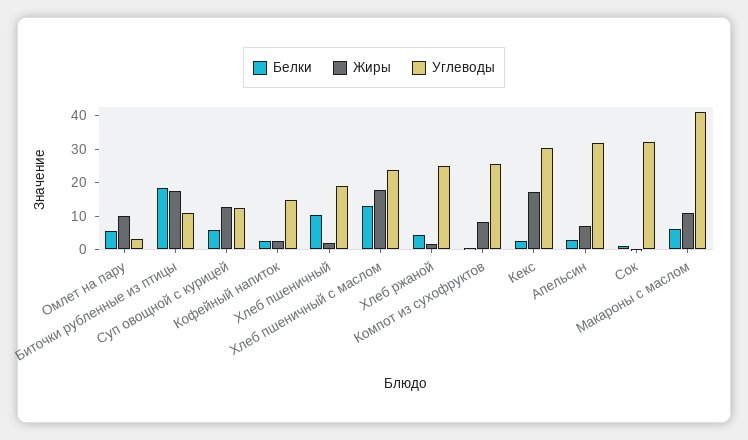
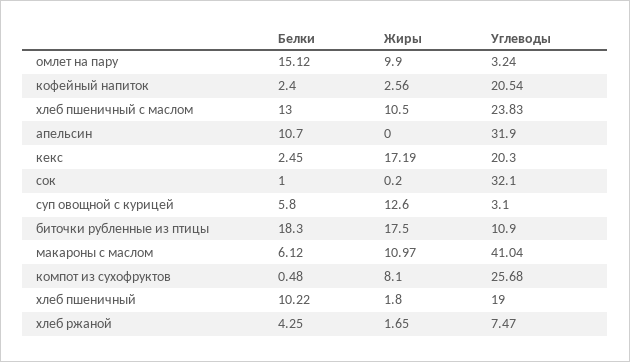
Белки, Омлет на пару: 5 -> 15.12
Углеводы, Суп овощной с курицей: 12.5 -> 3.1
Углеводы, Кофейный напиток: 15 -> 20.54
Жиры, Хлеб пшеничный с маслом: 17.5 -> 10.5
Углеводы, Хлеб ржаной: 25 -> 7.47
Углеводы, Кекс: 30 -> 20.3
Белки, Апельсин: 2.5 -> 10.7
Жиры, Апельсин: 7.5 -> 0

